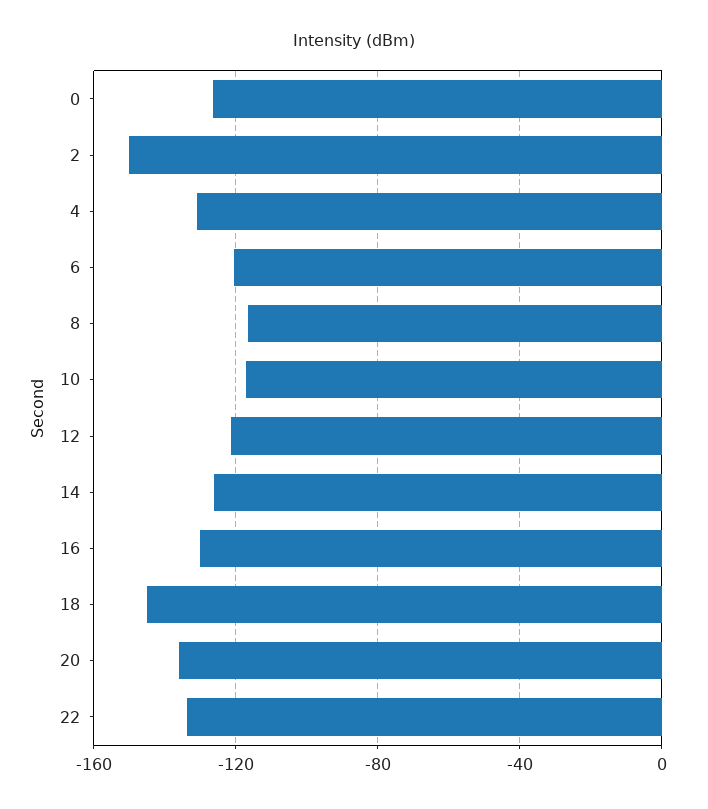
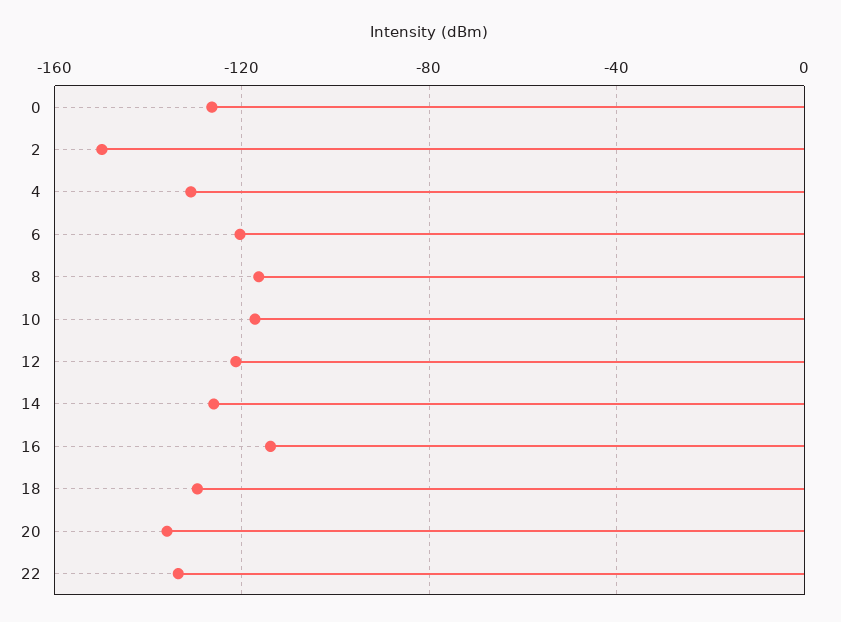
16: -130 -> -115
18: -145 -> -130

